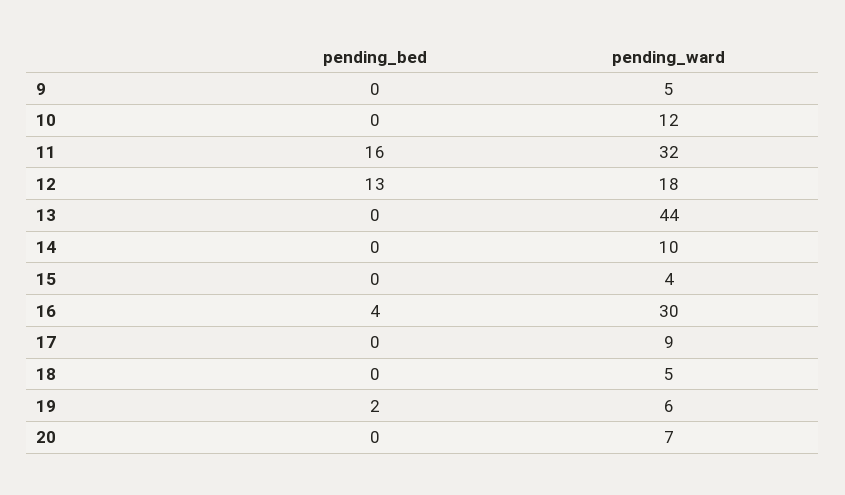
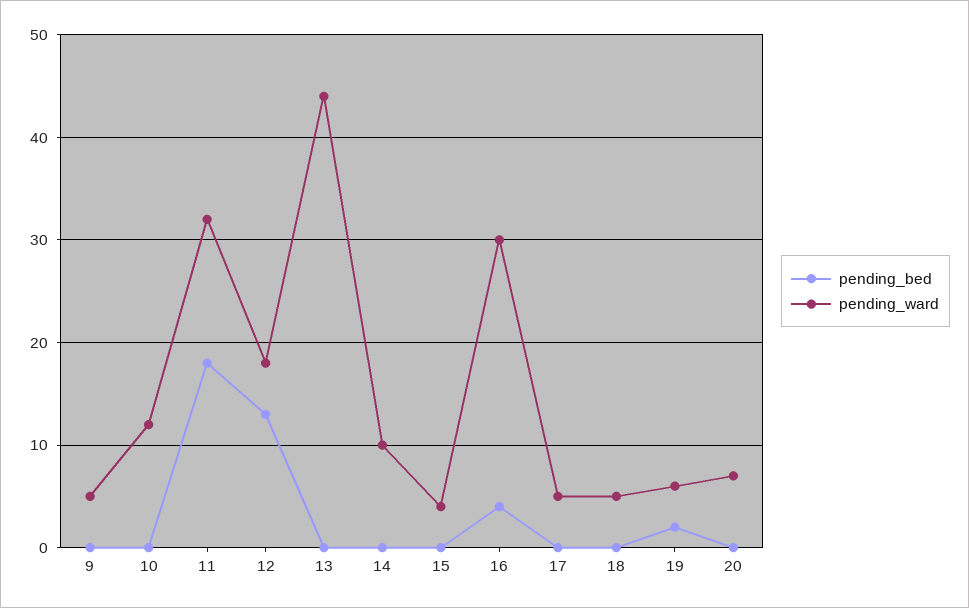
pending_bed, 11: 16 -> 18
pending_ward, 17: 9 -> 5

